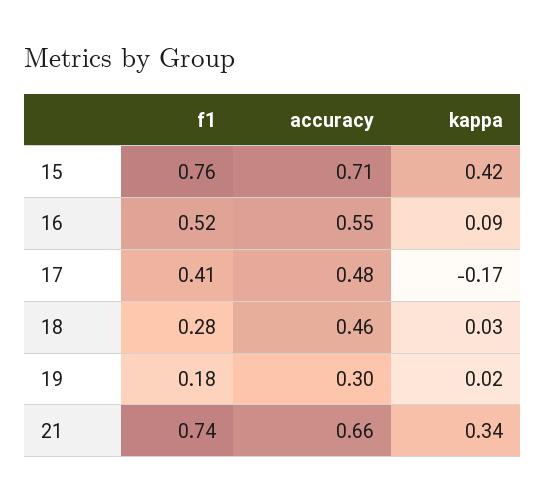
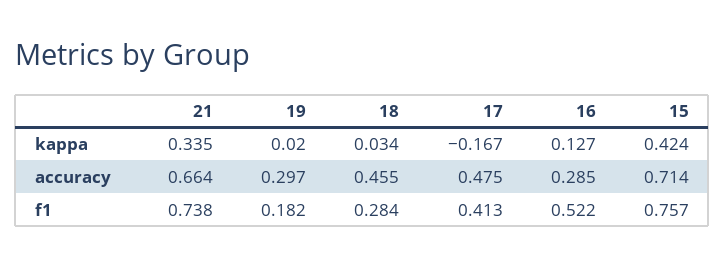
accuracy, 16: 0.55 -> 0.285
kappa, 16: 0.09 -> 0.127

